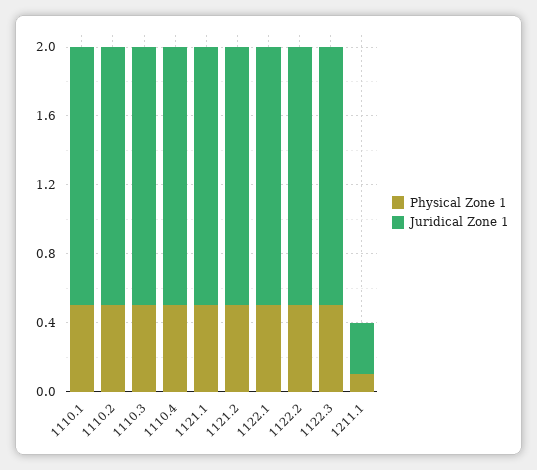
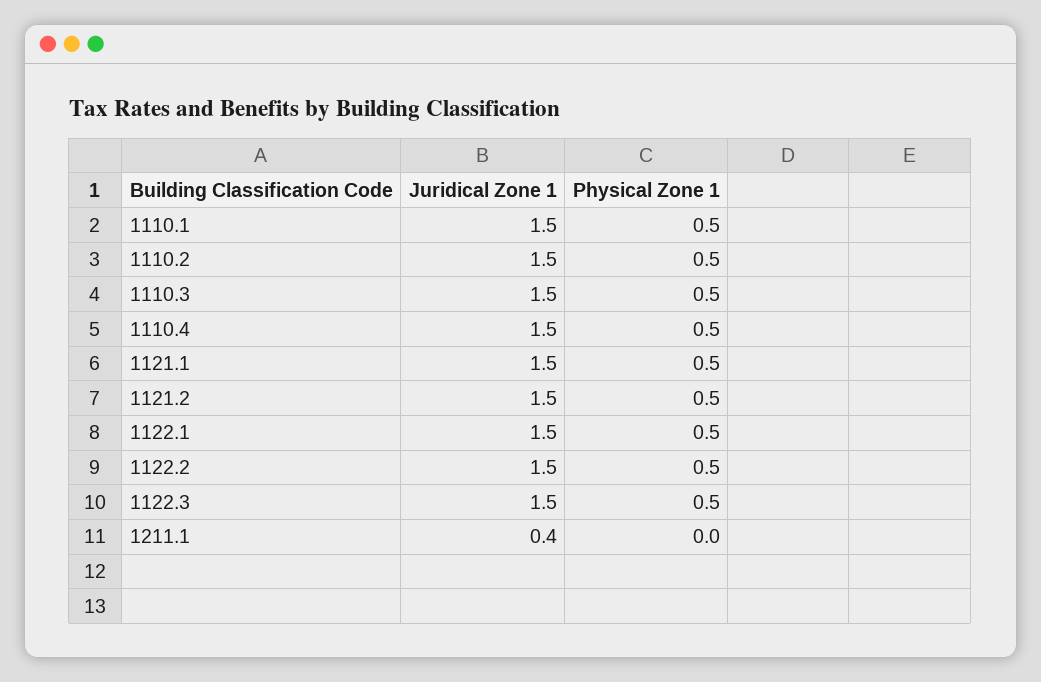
Physical Zone 1, 1211.1: 0.1 -> 0
Juridical Zone 1, 1211.1: 0.3 -> 0.4

